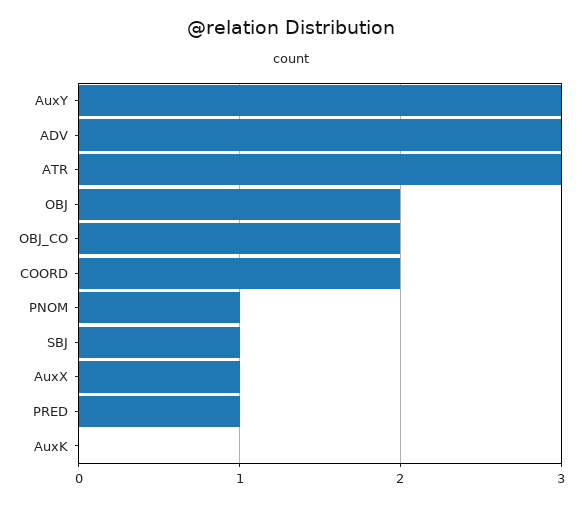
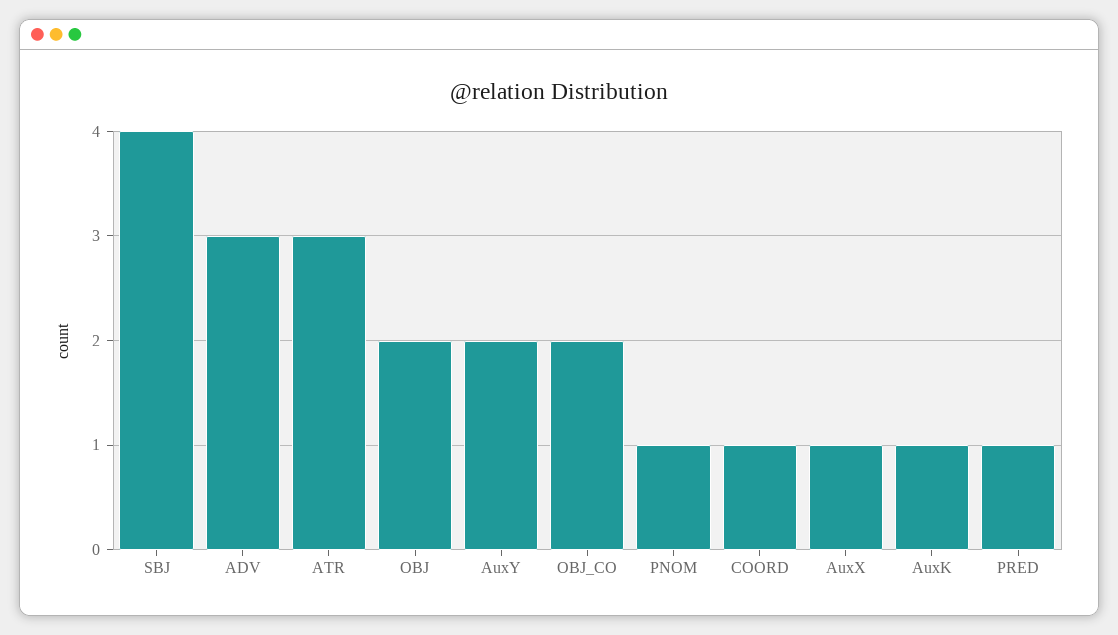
AuxY: 3 -> 2
COORD: 2 -> 1
SBJ: 1 -> 4
AuxK: 0 -> 1

